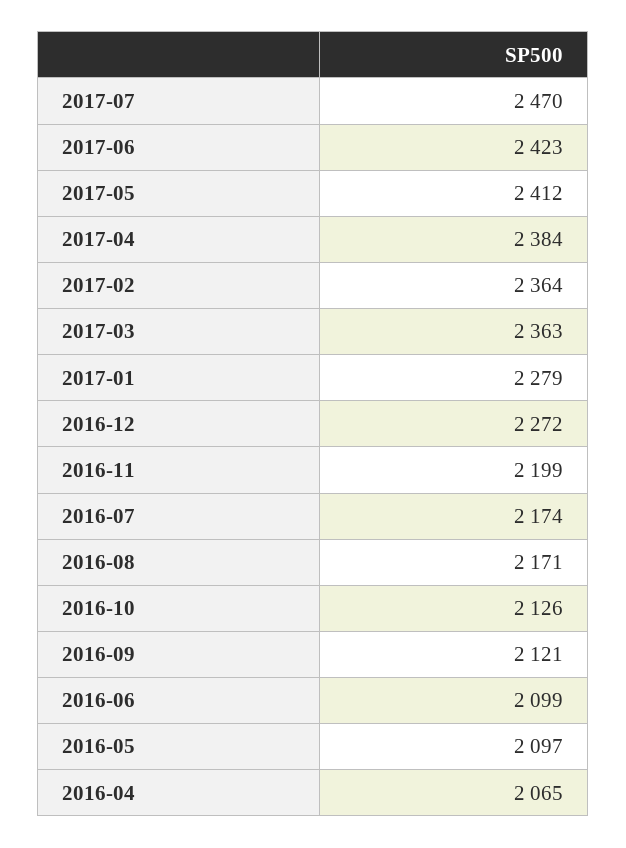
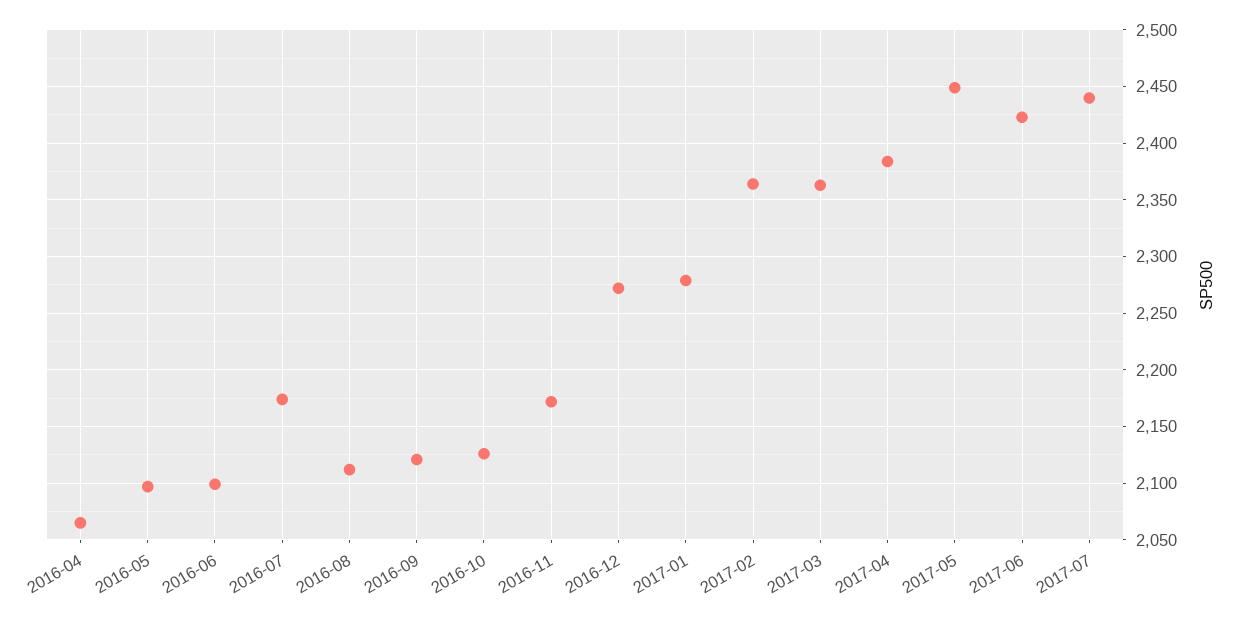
2017-07: 2470 -> 2440
2017-05: 2412 -> 2450
2016-11: 2199 -> 2170
2016-08: 2171 -> 2110

